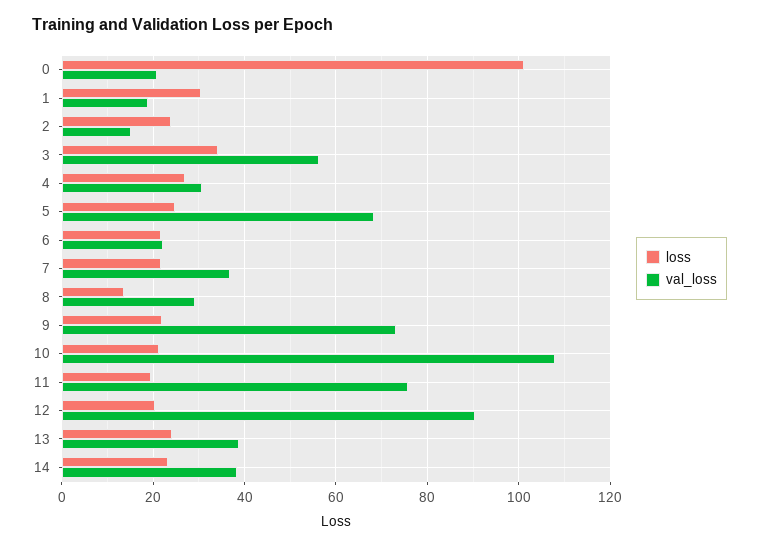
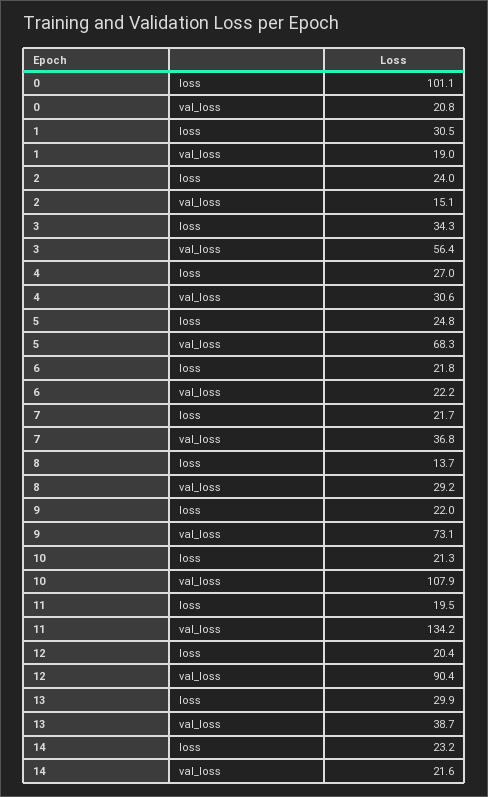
val_loss, 11: 76 -> 134.2
loss, 13: 24 -> 29.9
val_loss, 14: 38 -> 21.6

